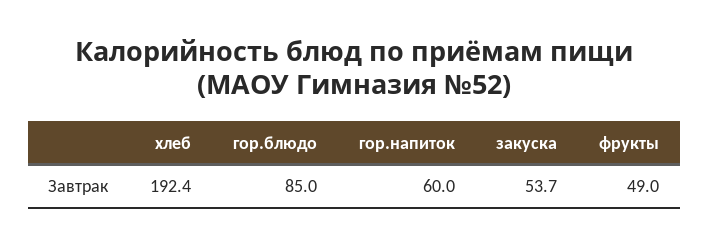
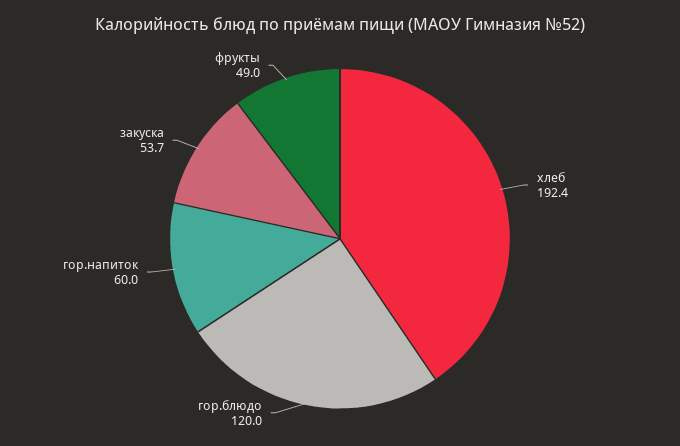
гор.блюдо: 85 -> 120

